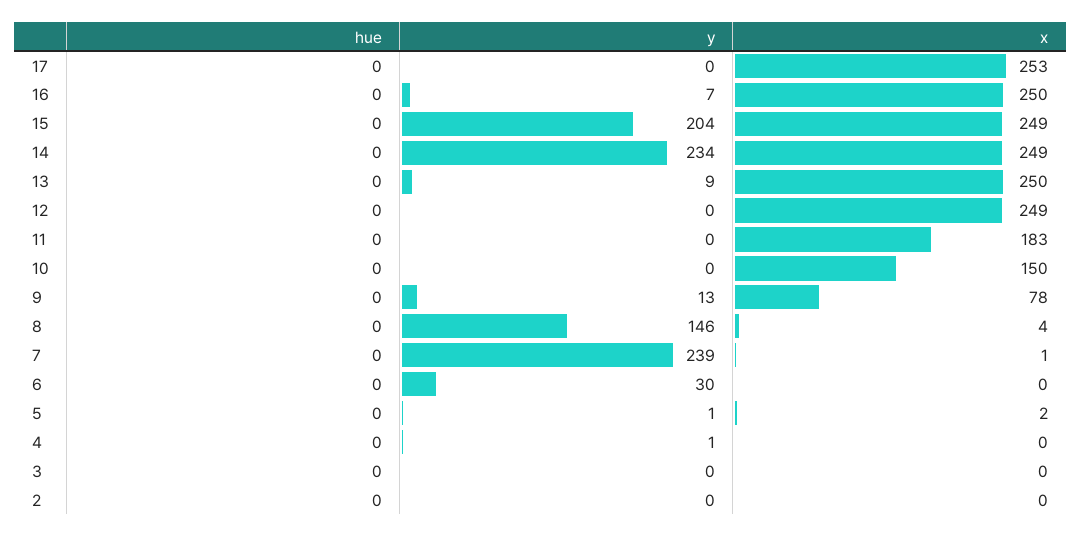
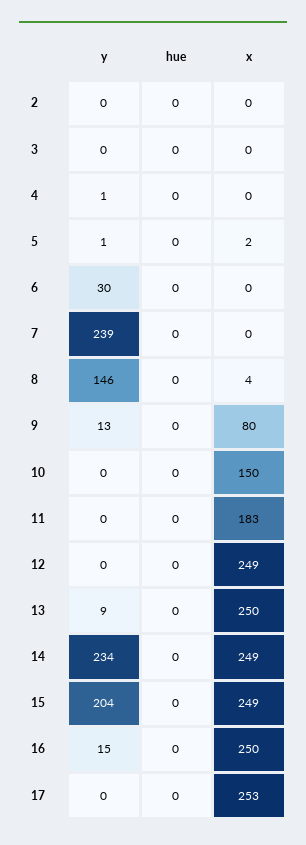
y, 16: 7 -> 15
x, 9: 78 -> 80
x, 7: 1 -> 0

